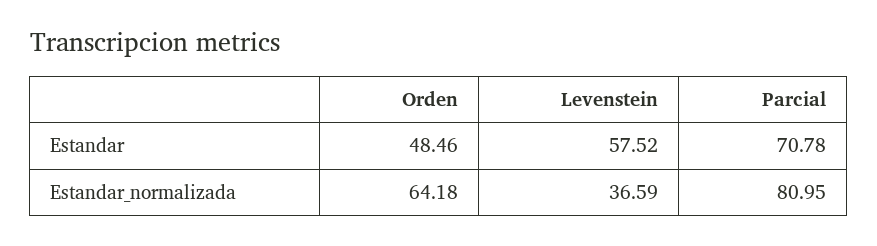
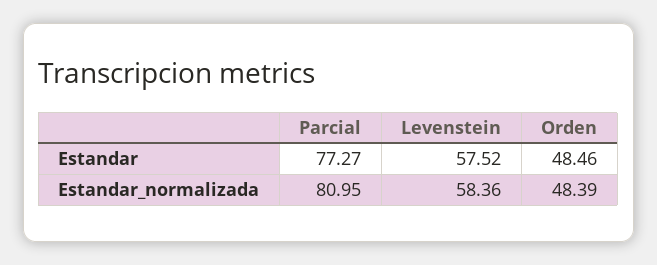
Parcial, Estandar: 70.78 -> 77.27
Orden, Estandar_normalizada: 64.18 -> 48.39
Levenstein, Estandar_normalizada: 36.59 -> 58.36

